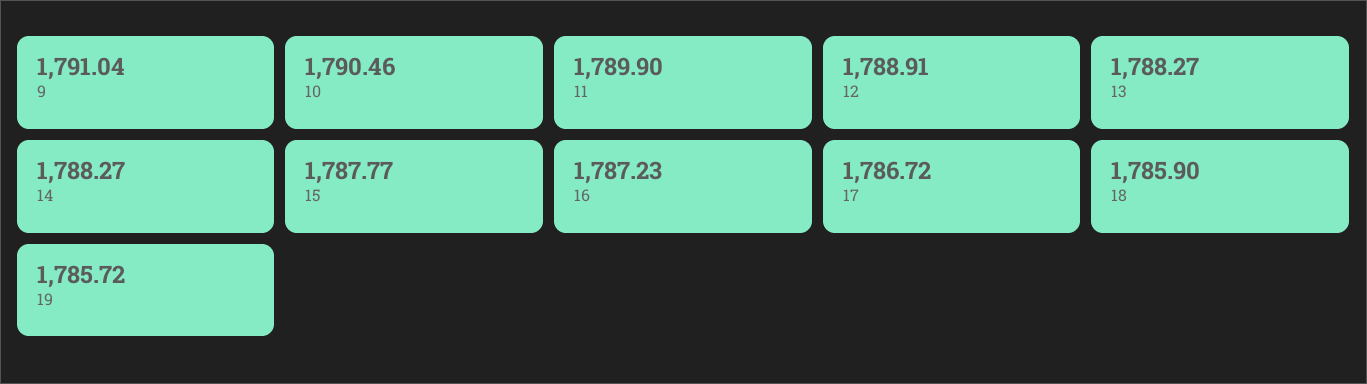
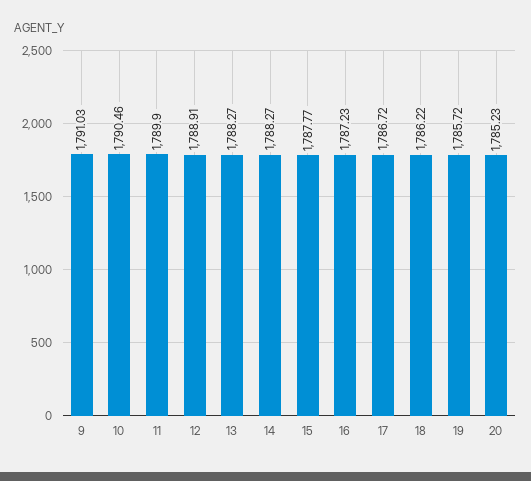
9: 1791.04 -> 1791.03
18: 1785.9 -> 1786.22
20: none -> 1785.23

